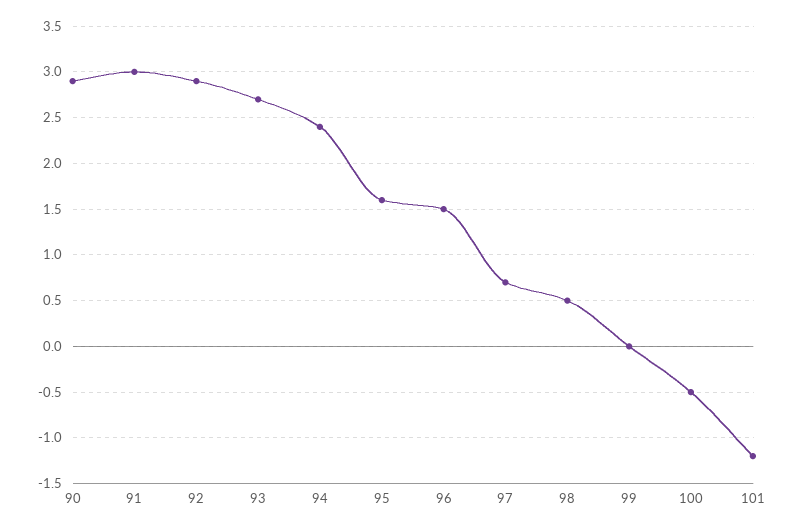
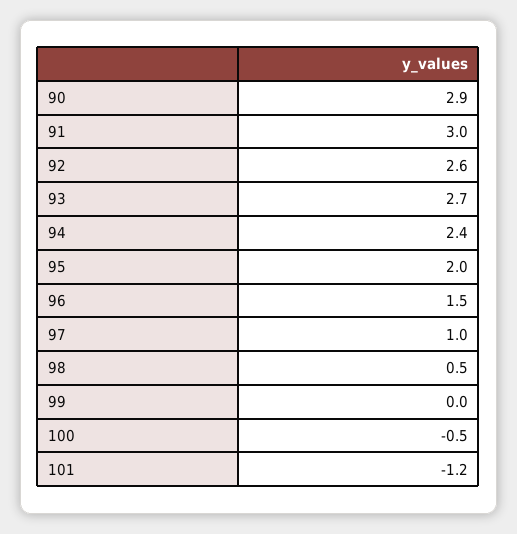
92: 2.9 -> 2.6
95: 1.6 -> 2
97: 0.7 -> 1

